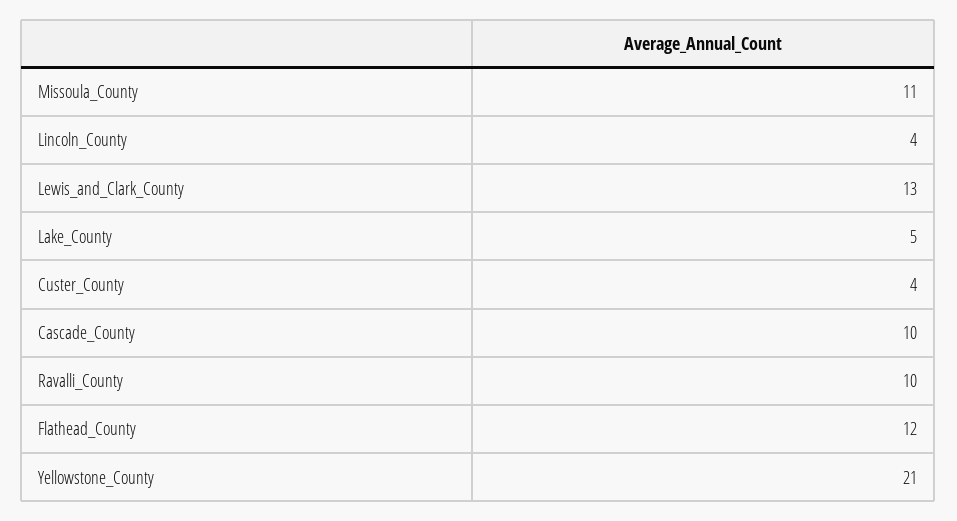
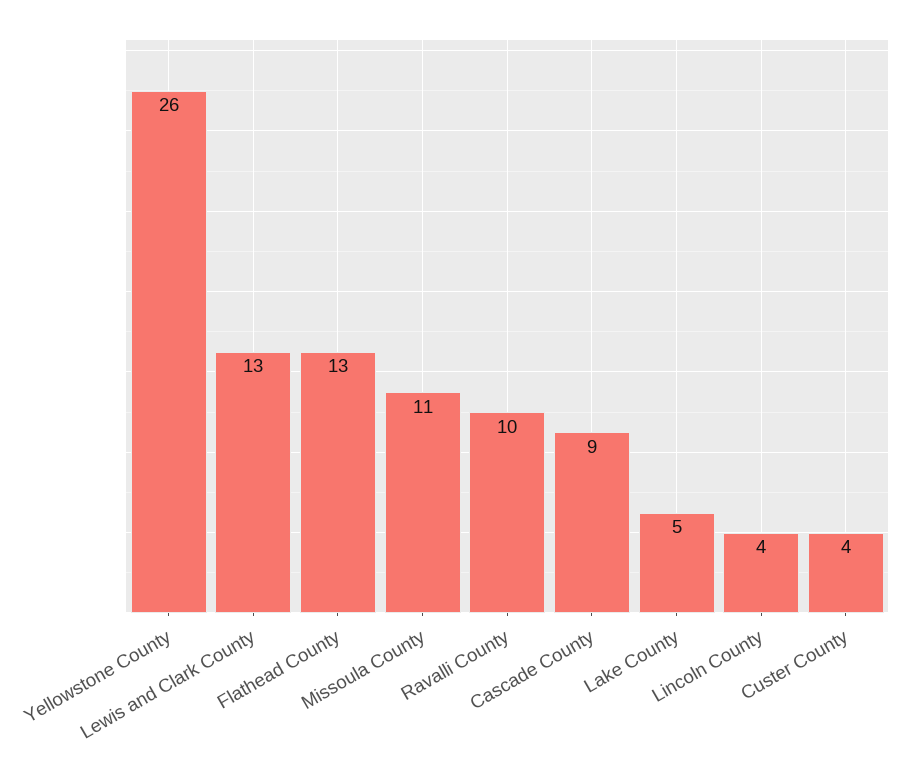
Cascade_County: 10 -> 9
Flathead_County: 12 -> 13
Yellowstone_County: 21 -> 26

